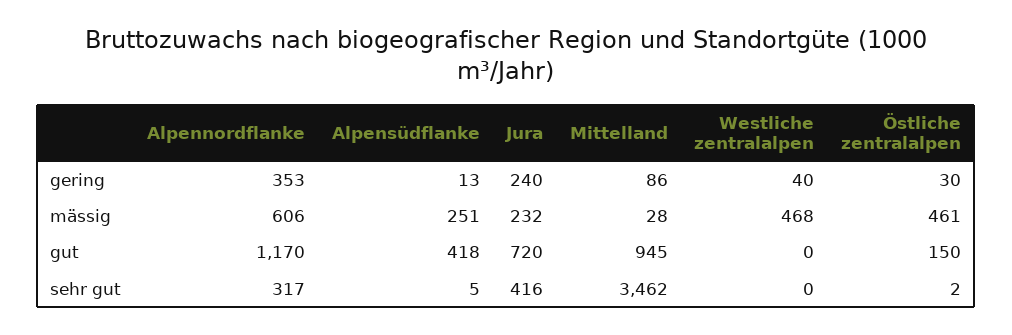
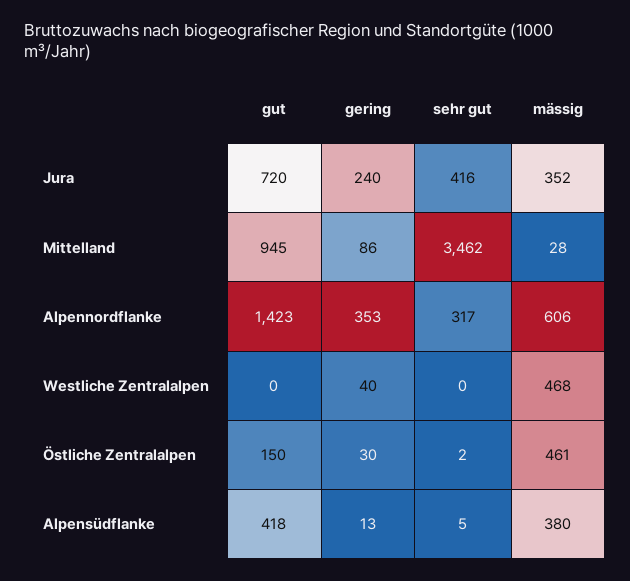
Alpensüdflanke, mässig: 251 -> 380
Jura, mässig: 232 -> 352
Alpennordflanke, gut: 1170 -> 1423

